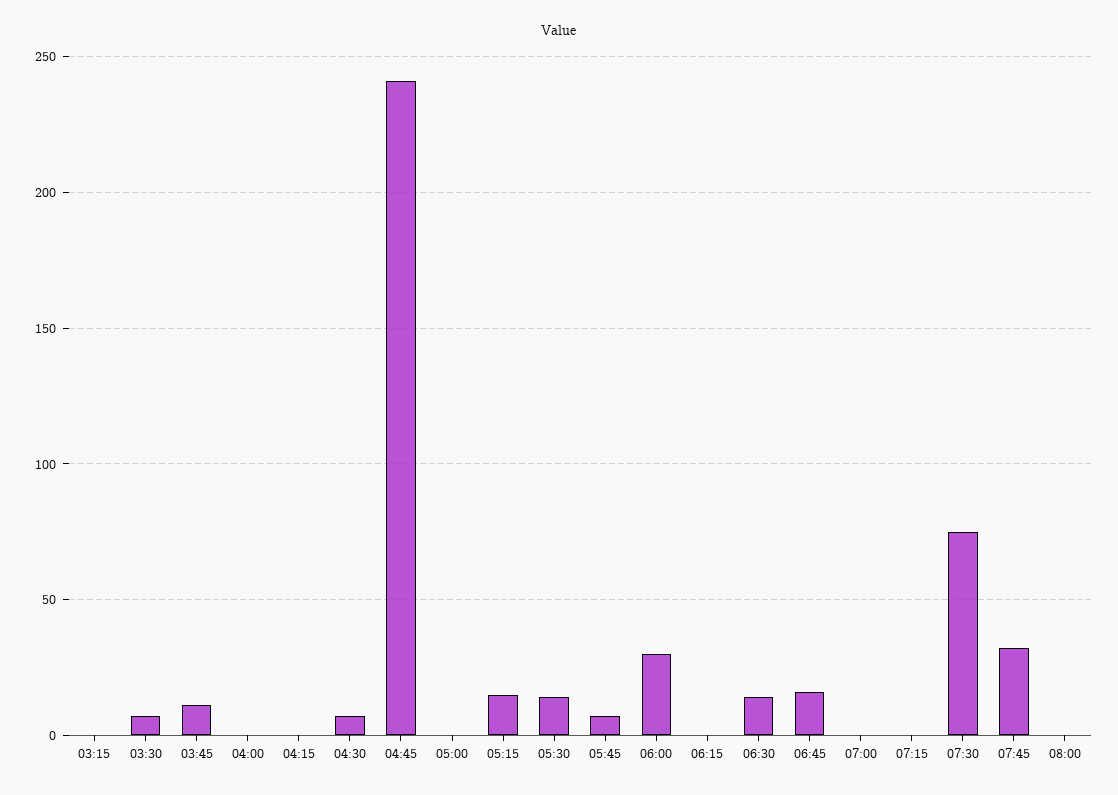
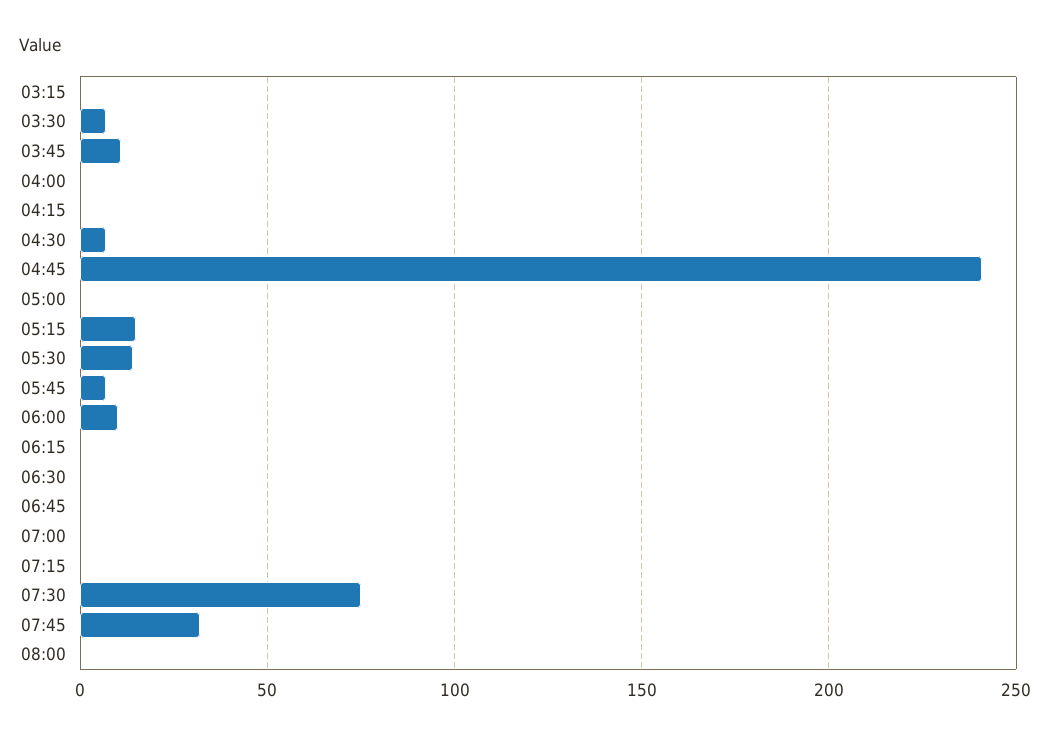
06:00: 30 -> 10
06:30: 15 -> 0
06:45: 15 -> 0

